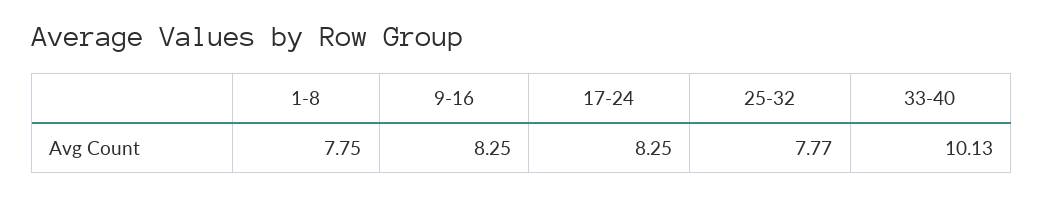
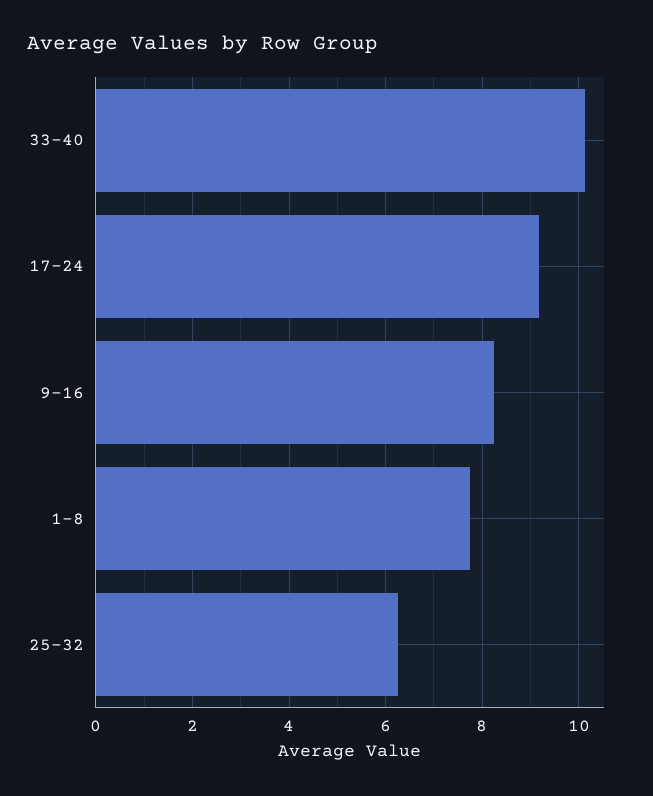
17-24: 8.25 -> 9.2
25-32: 7.77 -> 6.2

